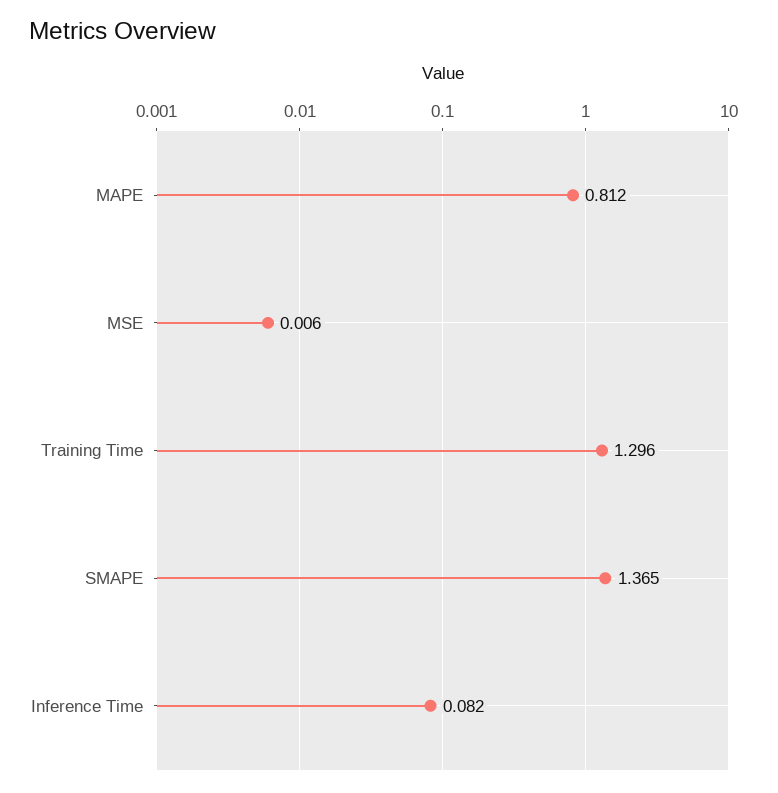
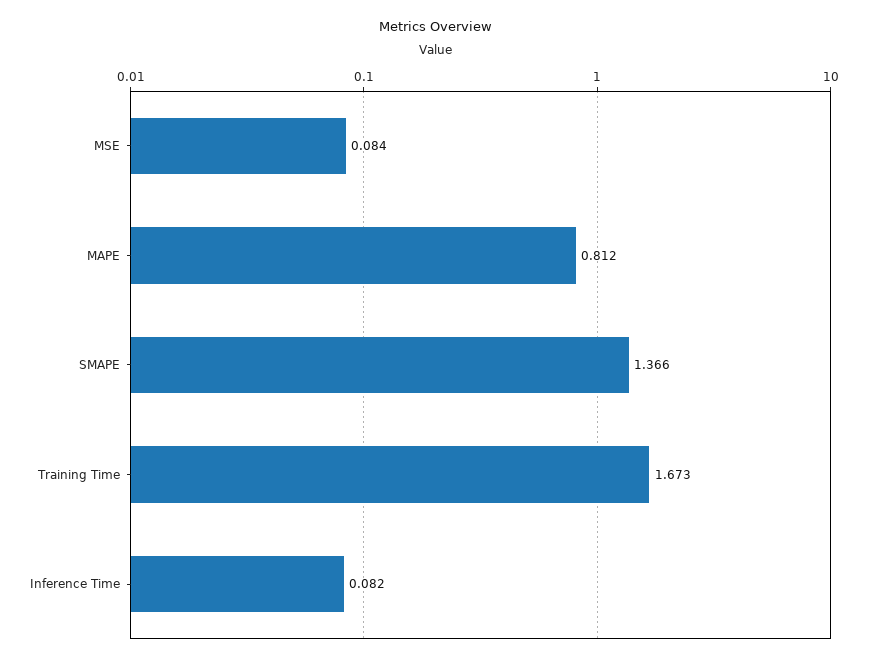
MSE: 0.006 -> 0.084
Training Time: 1.296 -> 1.673
SMAPE: 1.365 -> 1.366

